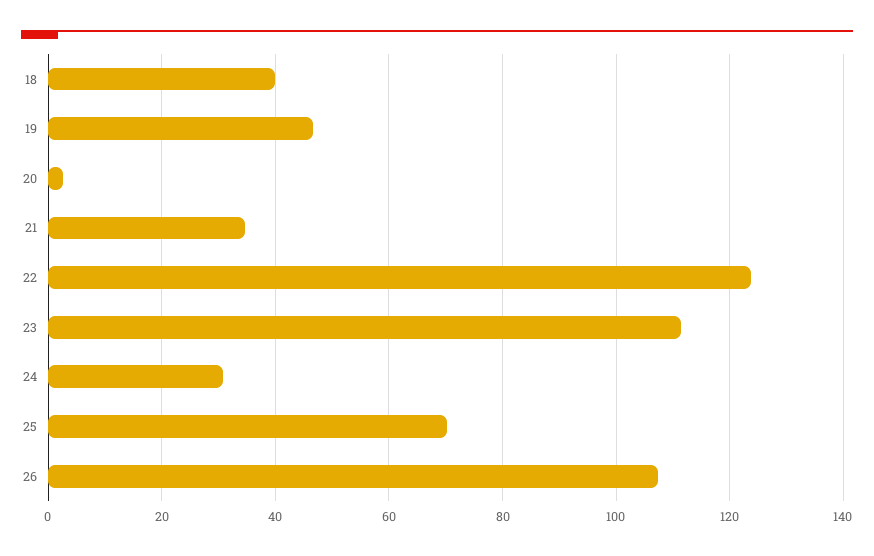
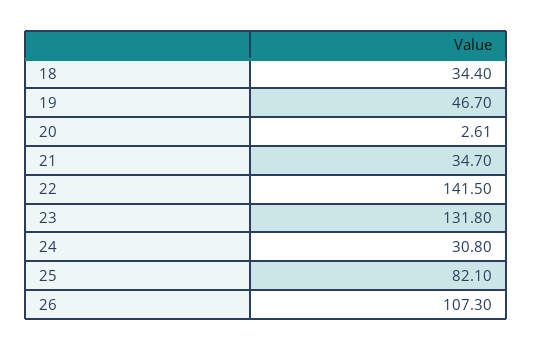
18: 40 -> 34.4
22: 124 -> 141.5
23: 112 -> 131.8
25: 70 -> 82.1

